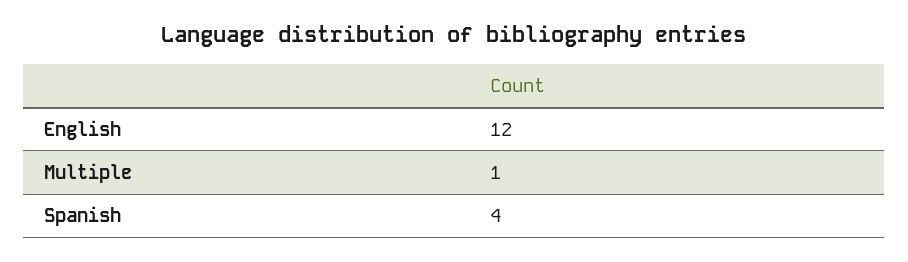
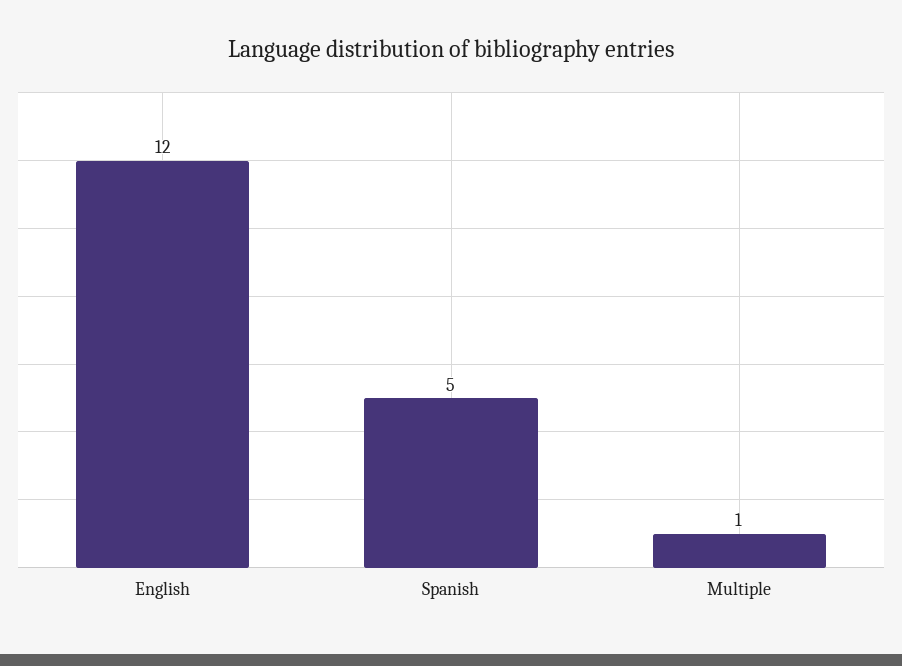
Spanish: 4 -> 5

